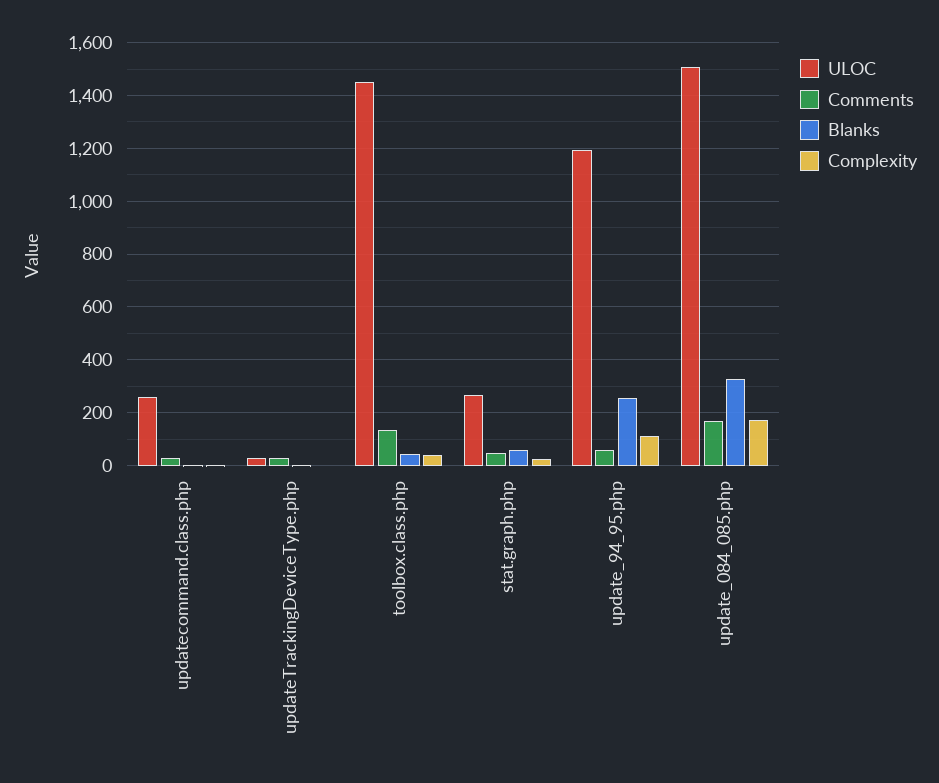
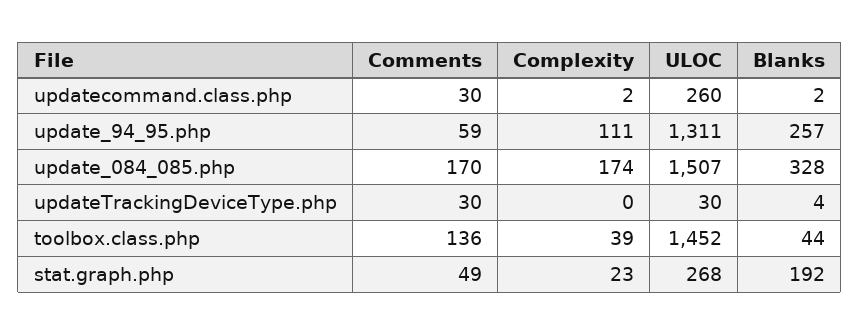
Blanks, stat.graph.php: 50 -> 192
ULOC, update_94_95.php: 1200 -> 1311

